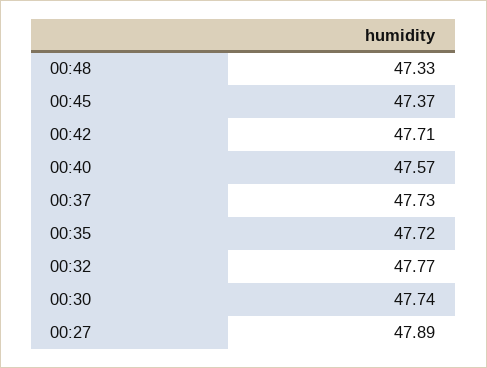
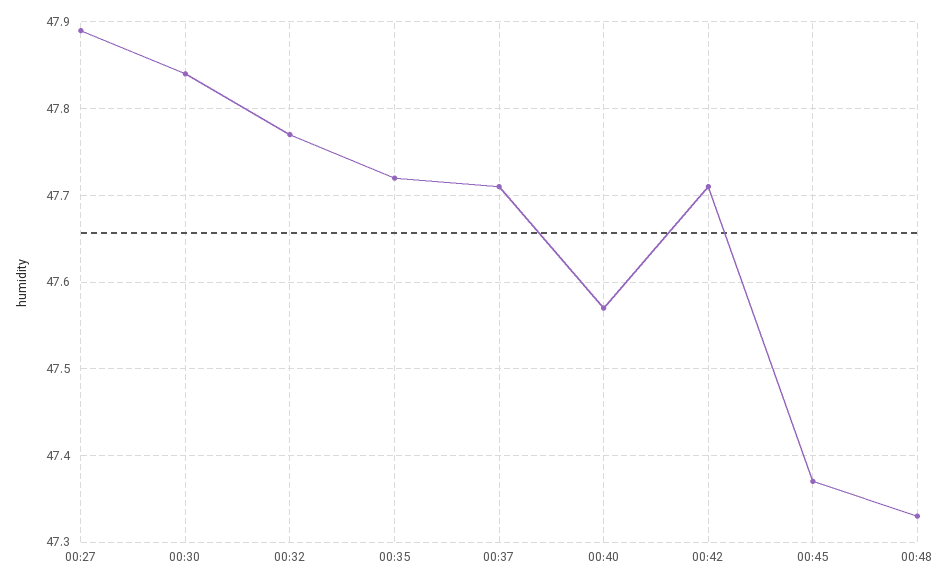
00:37: 47.73 -> 47.71
00:30: 47.74 -> 47.84

